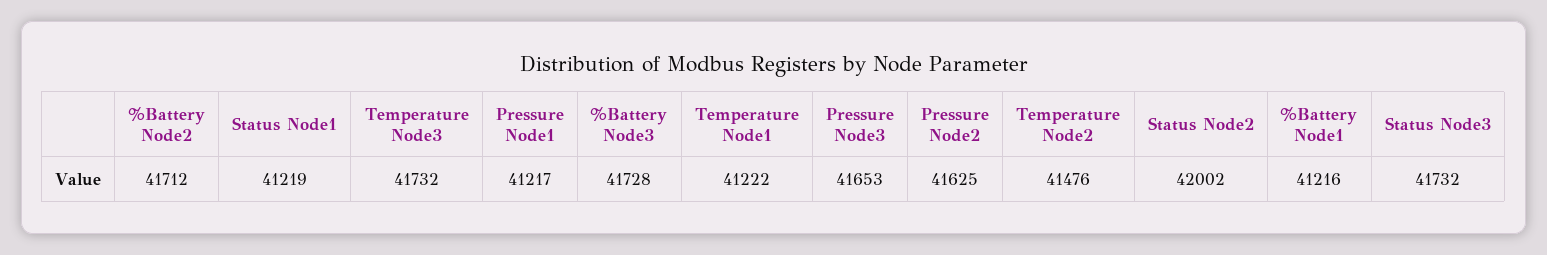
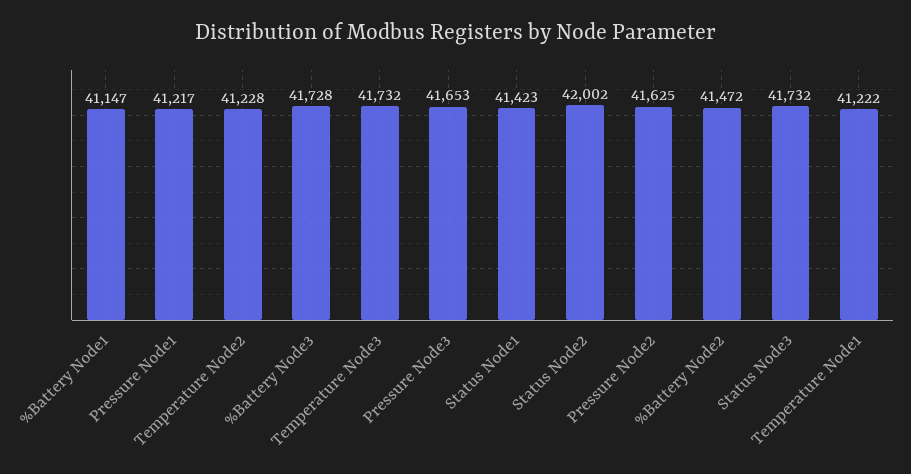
%Battery Node2: 41712 -> 41472
Status Node1: 41219 -> 41423
Temperature Node2: 41476 -> 41228
%Battery Node1: 41216 -> 41147

